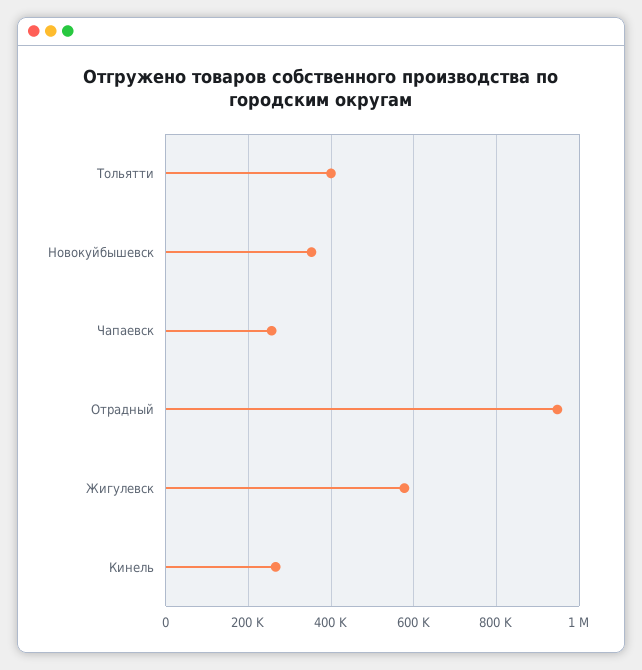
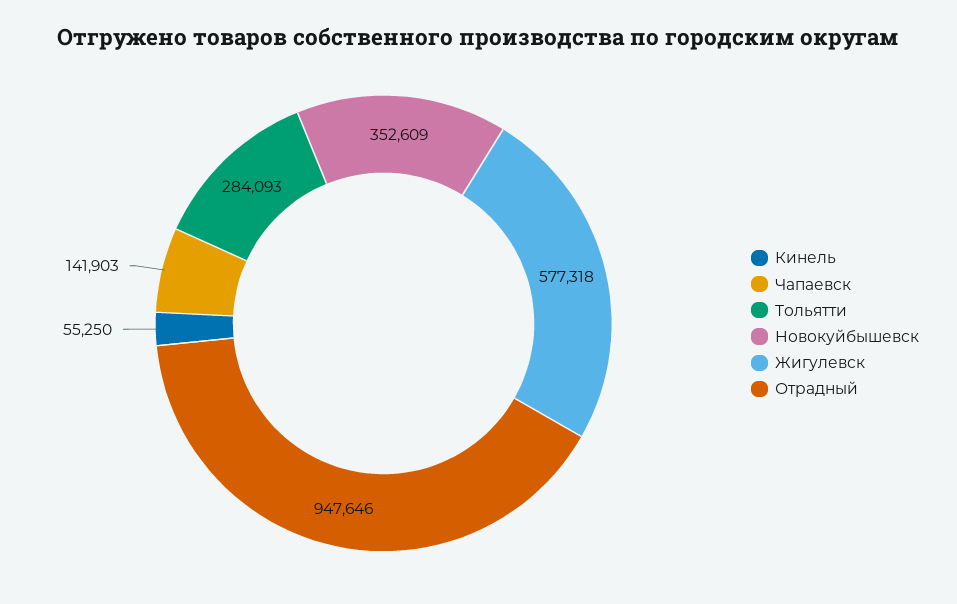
Тольятти: 400000 -> 284093
Чапаевск: 260000 -> 141903
Кинель: 260000 -> 55250

